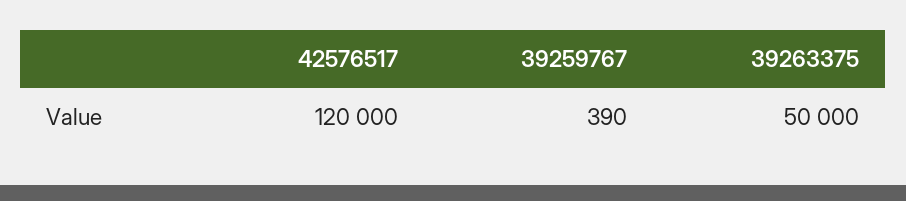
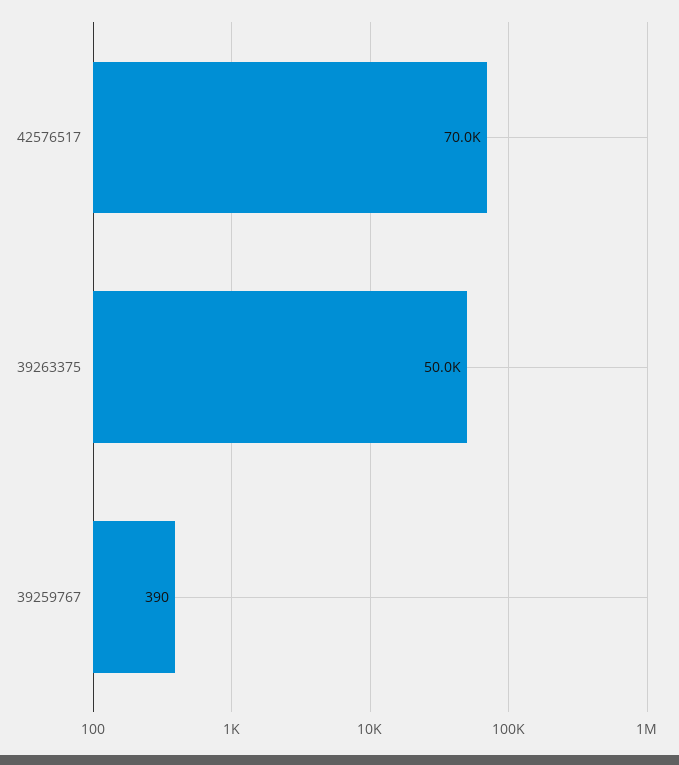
42576517: 120000 -> 70000

